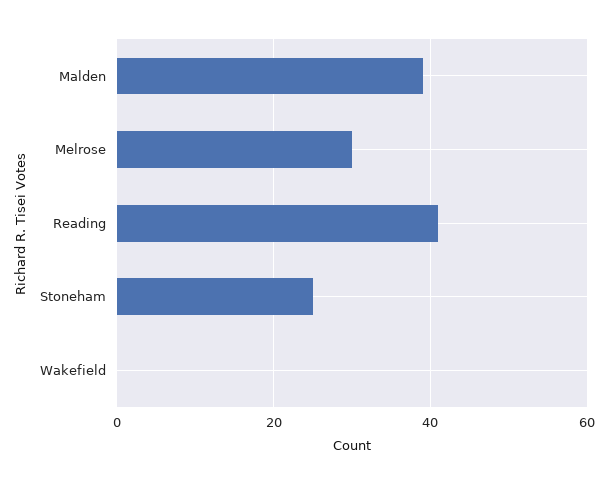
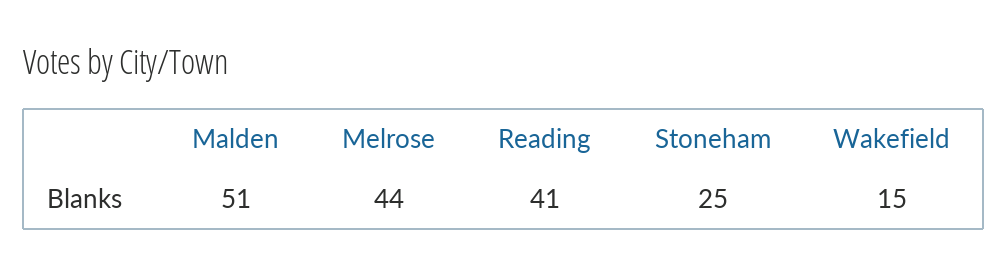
Malden: 40 -> 51
Melrose: 30 -> 44
Wakefield: 0 -> 15

